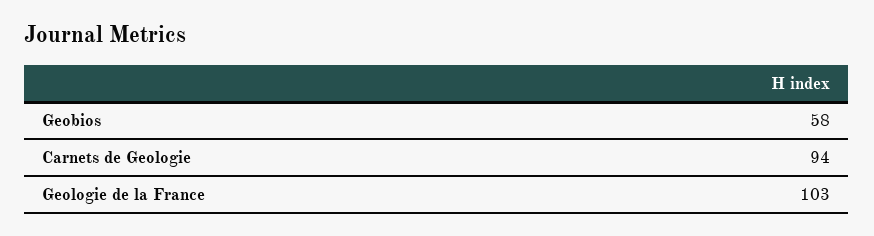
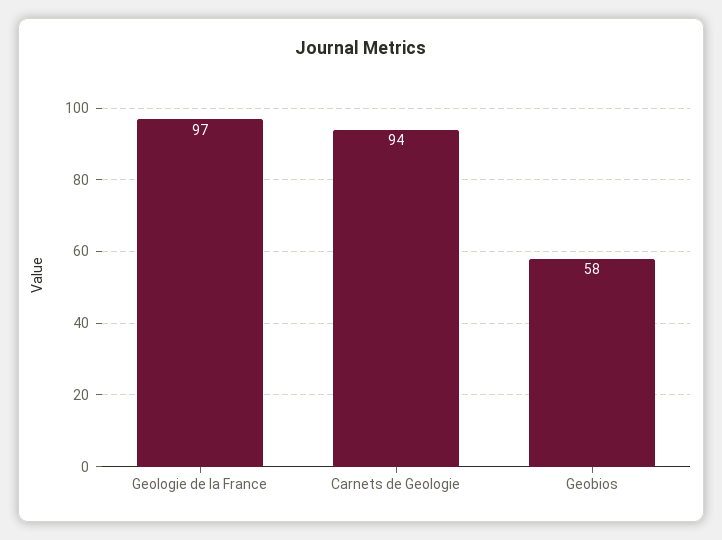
Geologie de la France: 103 -> 97

